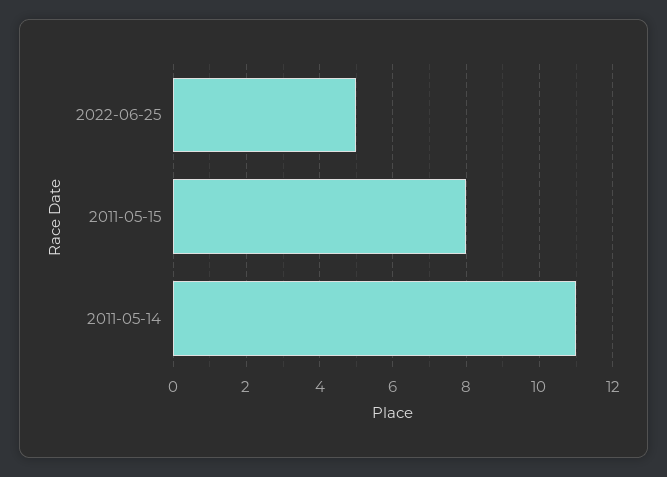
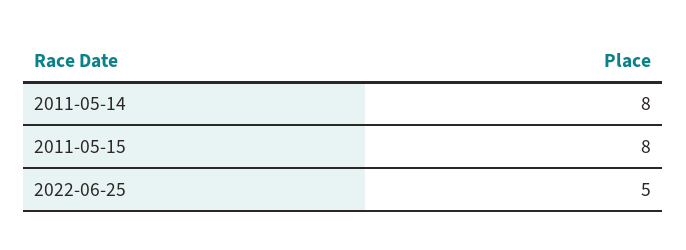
2011-05-14: 11 -> 8

